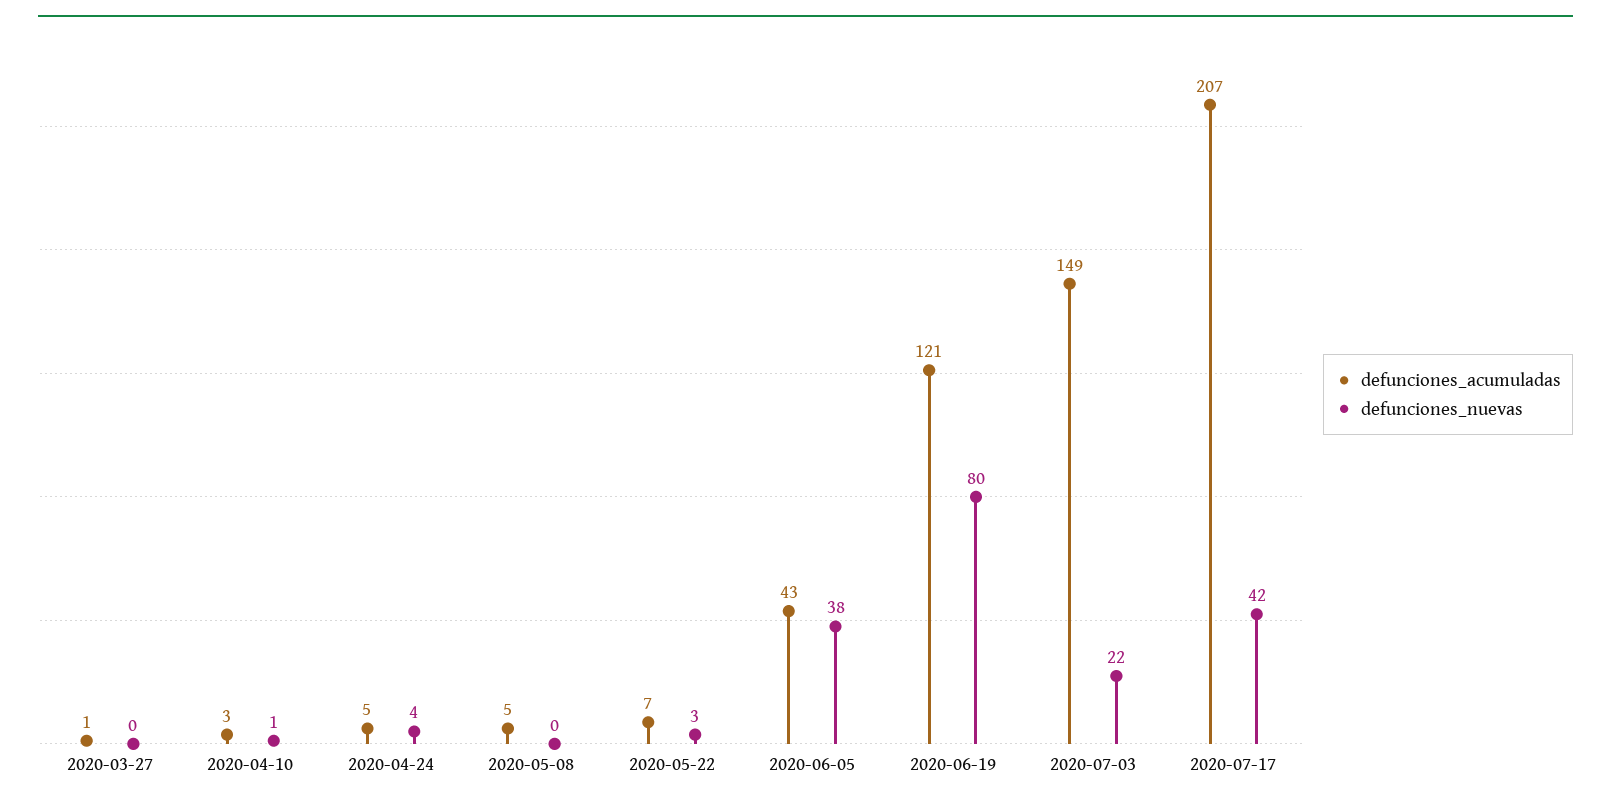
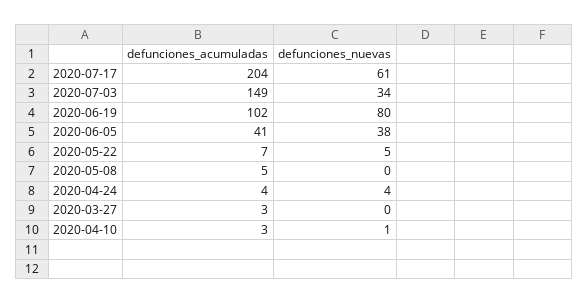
defunciones_acumuladas, 2020-03-27: 1 -> 3
defunciones_acumuladas, 2020-04-24: 5 -> 4
defunciones_nuevas, 2020-05-22: 3 -> 5
defunciones_acumuladas, 2020-06-05: 43 -> 41
defunciones_acumuladas, 2020-06-19: 121 -> 102
defunciones_nuevas, 2020-07-03: 22 -> 34
defunciones_acumuladas, 2020-07-17: 207 -> 204
defunciones_nuevas, 2020-07-17: 42 -> 61

